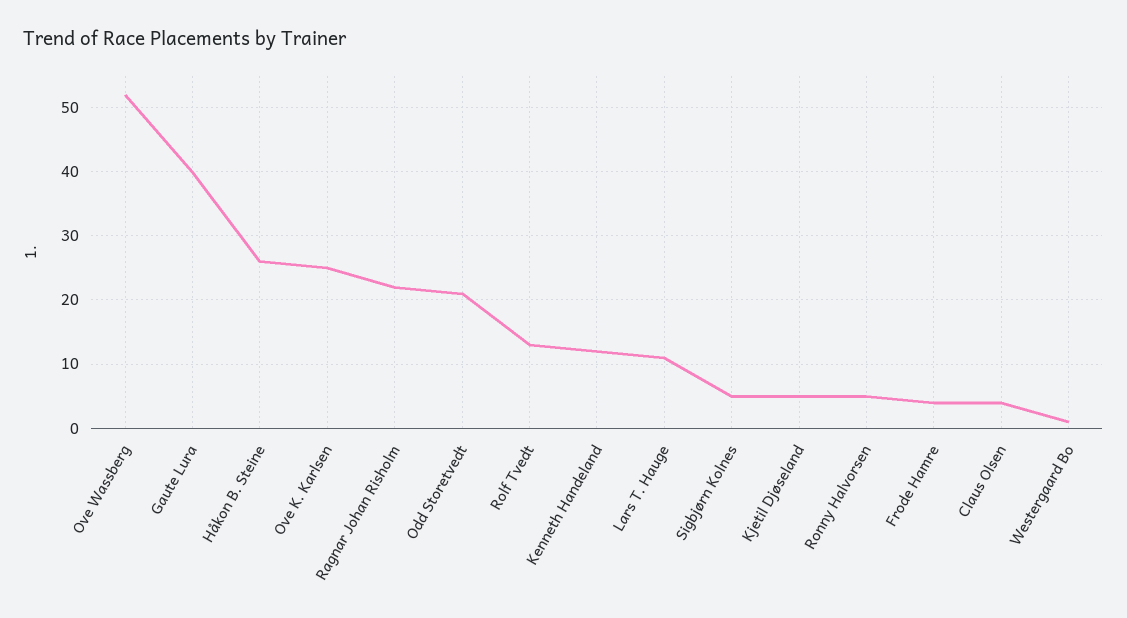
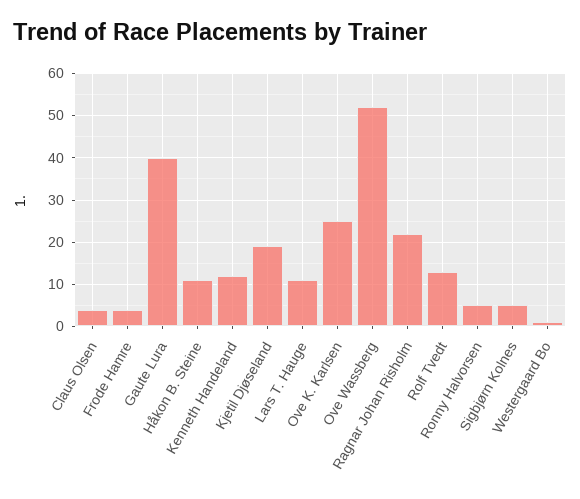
Håkon B. Steine: 26 -> 10
Odd Storetvedt: 21 -> none
Kjetil Djøseland: 5 -> 20

